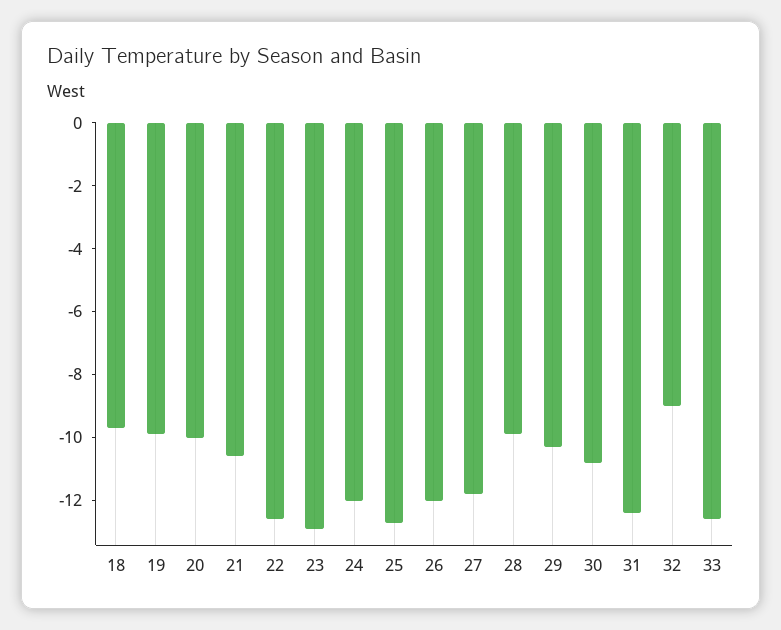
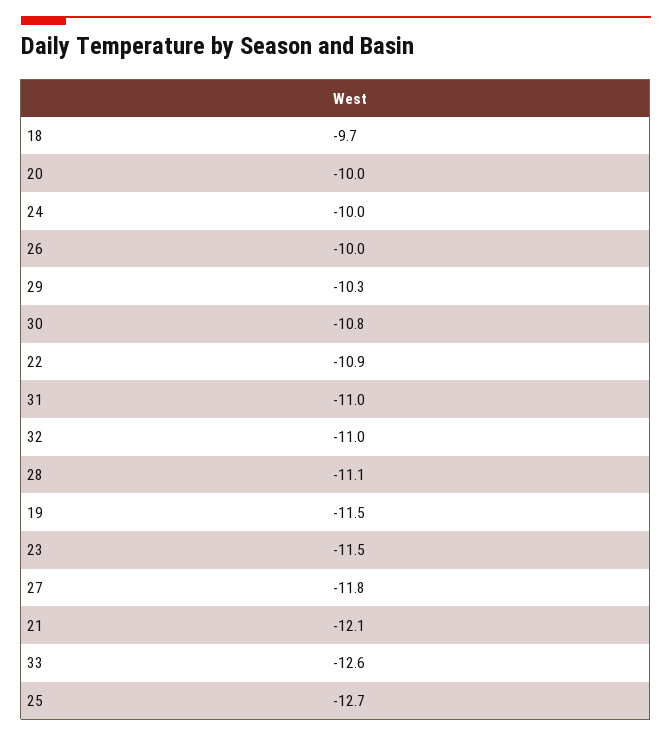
19: -10 -> -11.5
21: -10.5 -> -12.1
22: -12.5 -> -10.9
23: -13 -> -11.5
24: -12 -> -10
26: -12 -> -10
28: -10 -> -11.1
31: -12.5 -> -11
32: -9 -> -11

